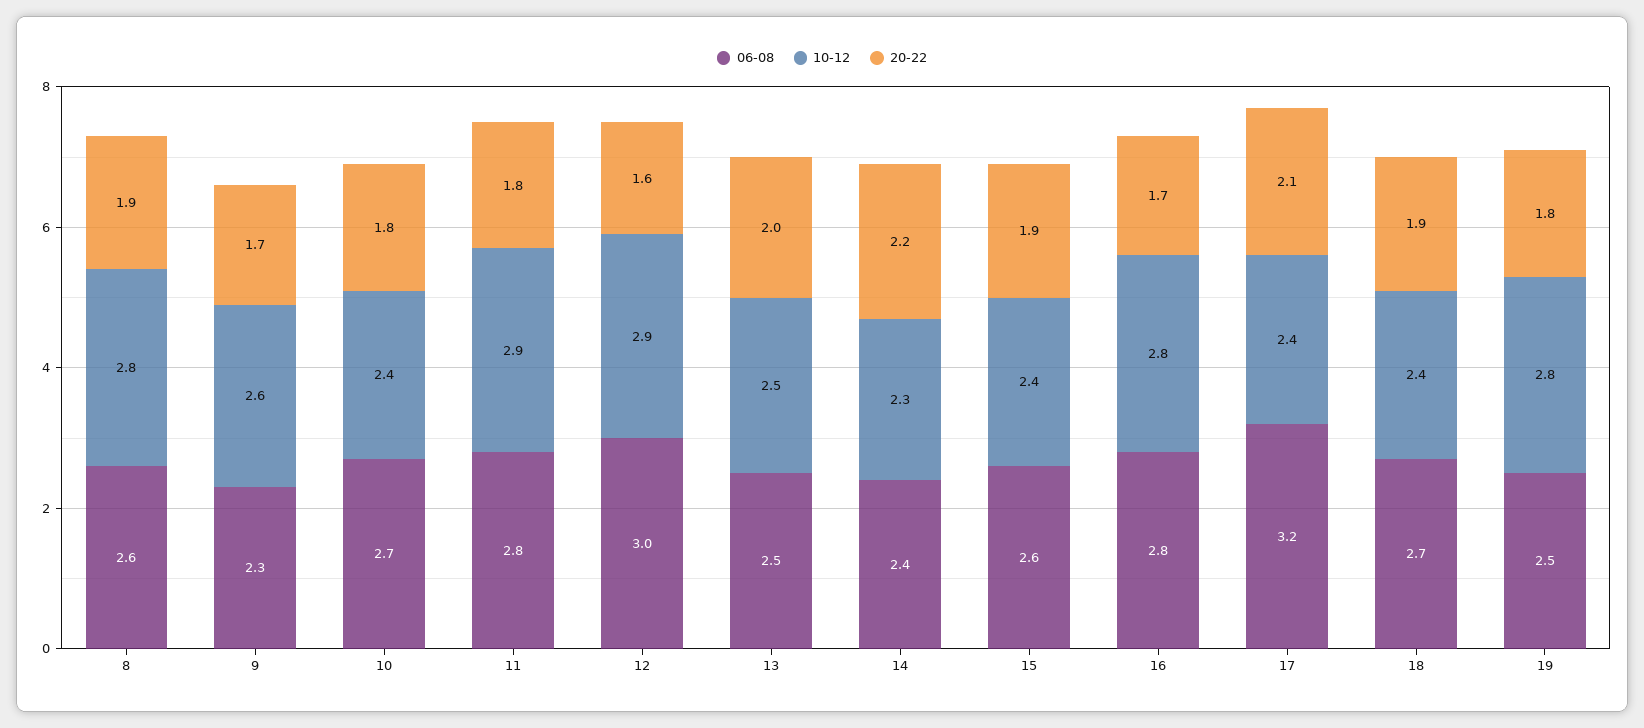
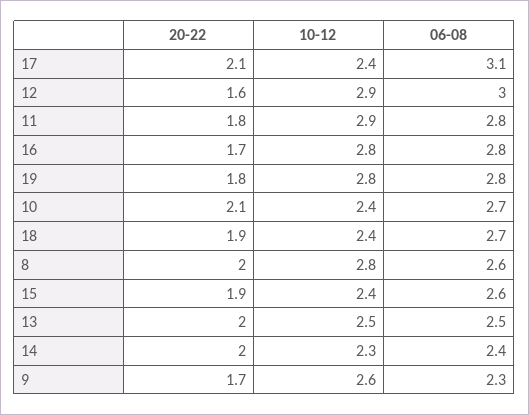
20-22, 8: 1.9 -> 2
20-22, 10: 1.8 -> 2.1
20-22, 14: 2.2 -> 2
06-08, 17: 3.2 -> 3.1
06-08, 19: 2.5 -> 2.8

